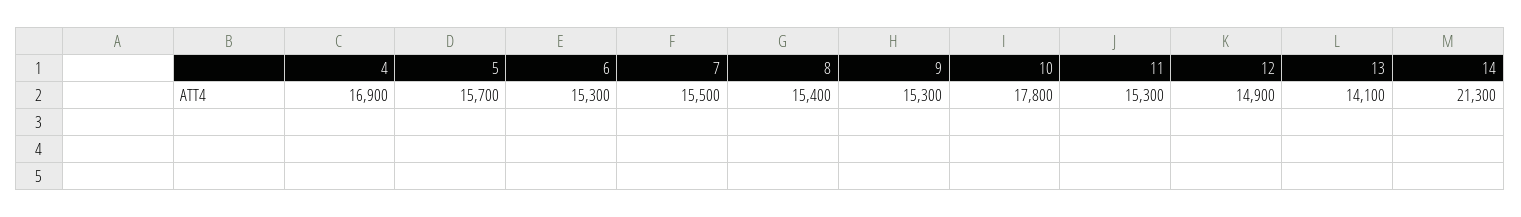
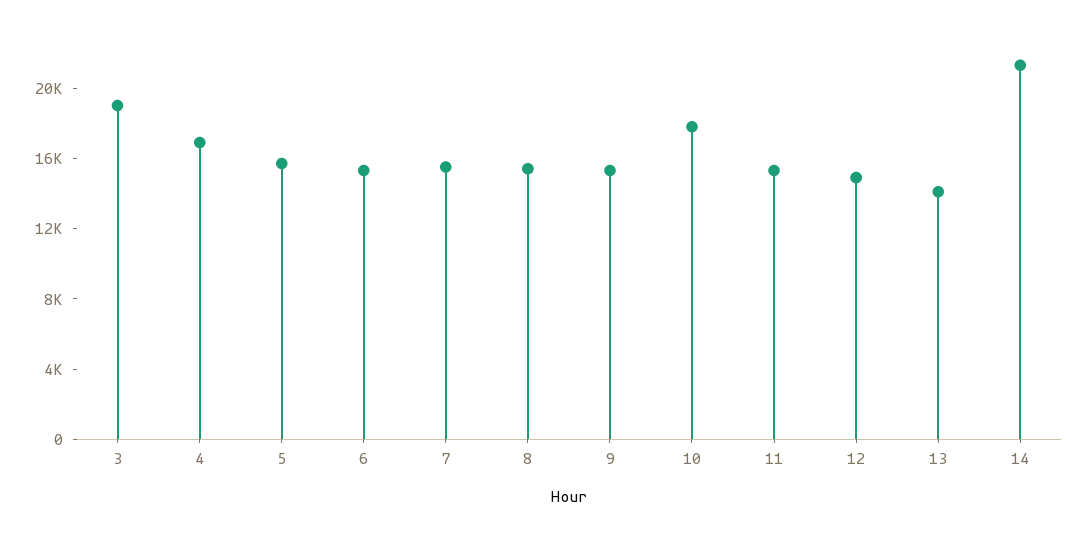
3: none -> 19000

